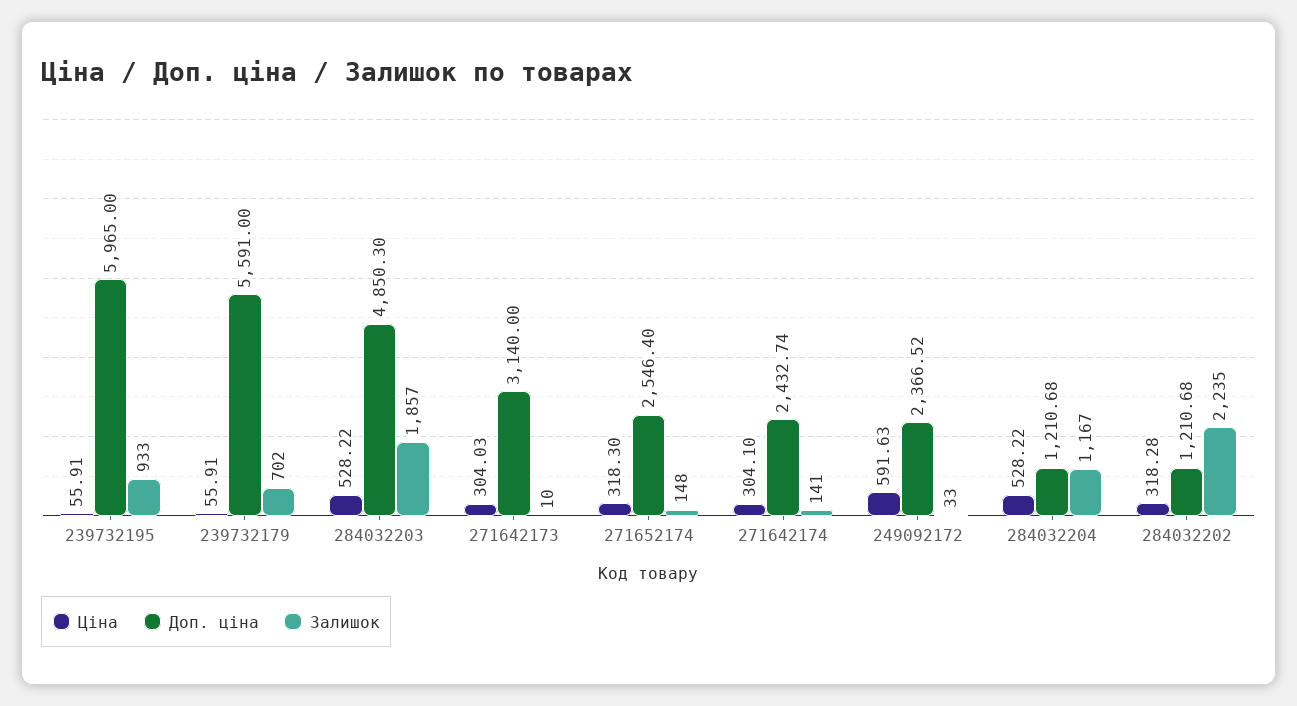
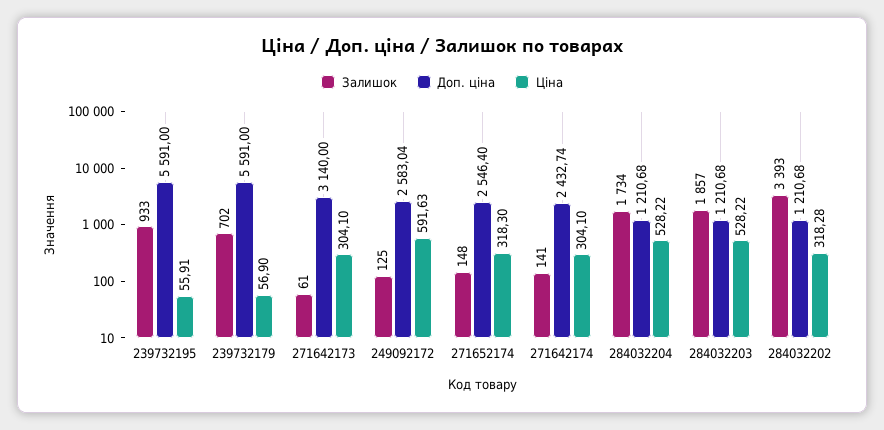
Доп. ціна, 239732195: 5965 -> 5591
Ціна, 239732179: 55.91 -> 56.9
Доп. ціна, 284032203: 4850.3 -> 1210.68
Ціна, 271642173: 304.03 -> 304.1
Залишок, 271642173: 10 -> 61
Доп. ціна, 249092172: 2366.52 -> 2583.04
Залишок, 249092172: 33 -> 125
Залишок, 284032204: 1167 -> 1734
Залишок, 284032202: 2235 -> 3393

